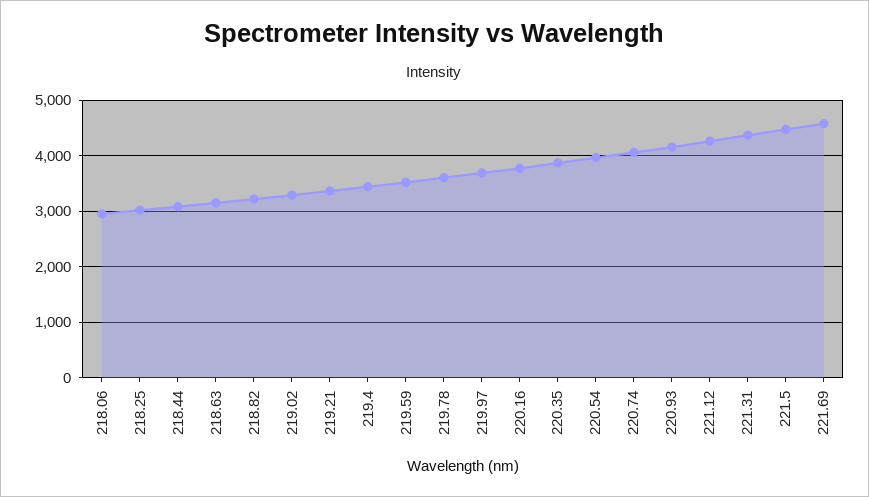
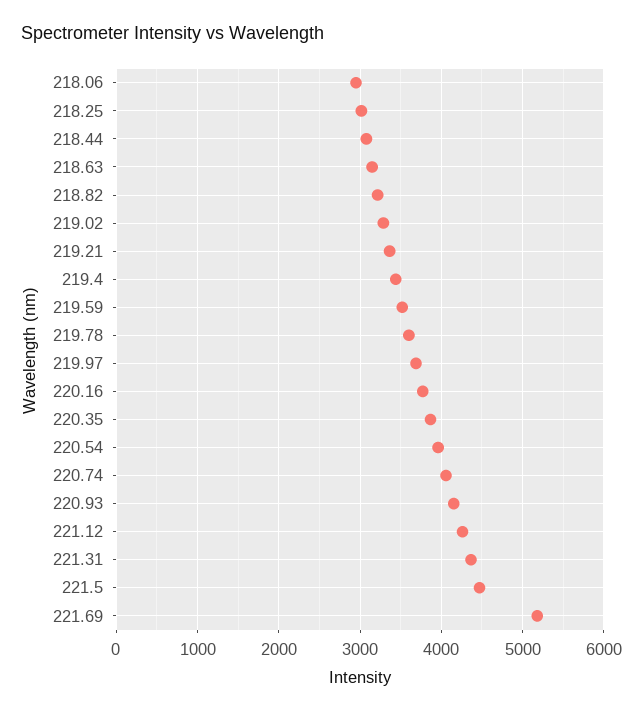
221.69: 4600 -> 5200

